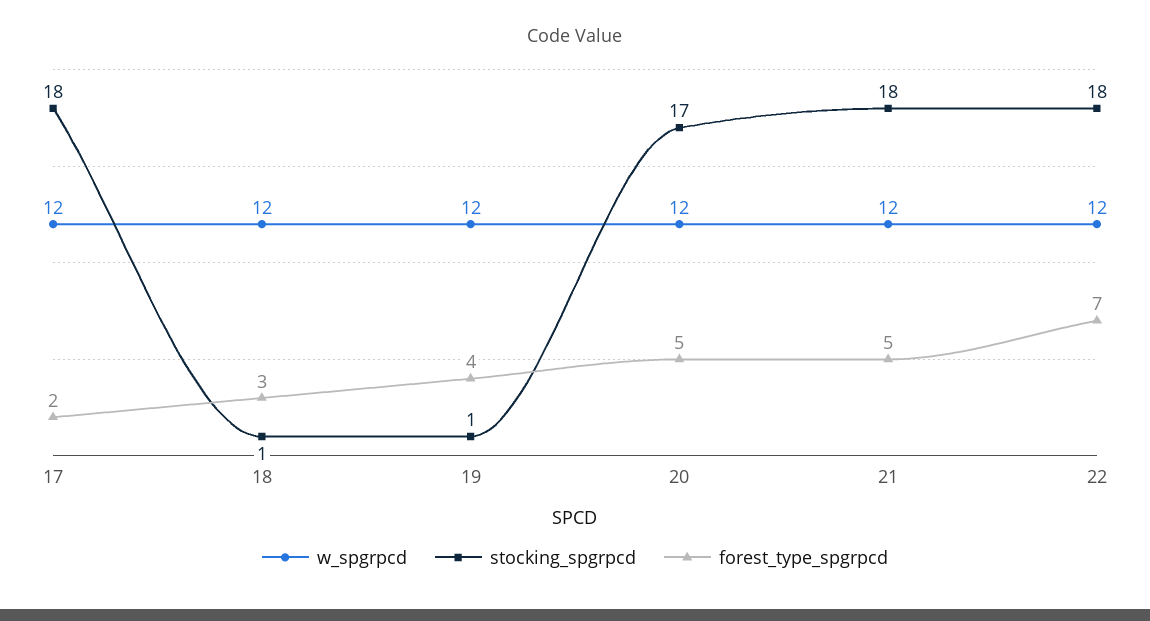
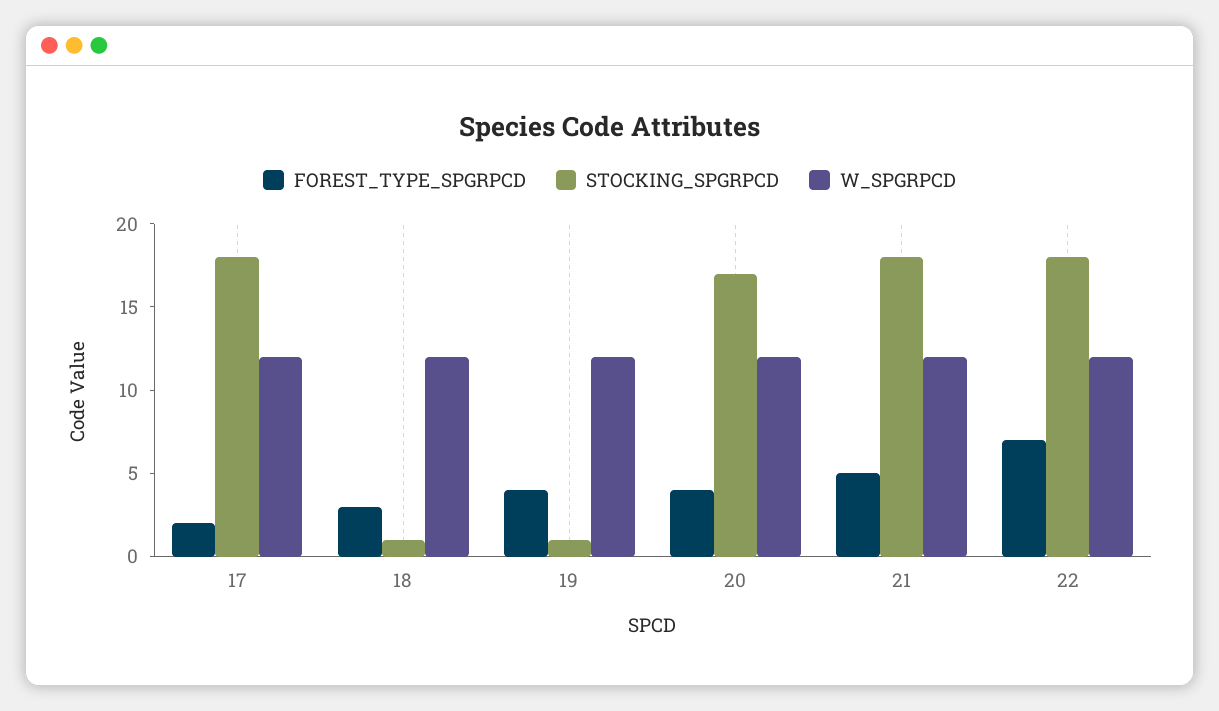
forest_type_spgrpcd, 20: 5 -> 4

